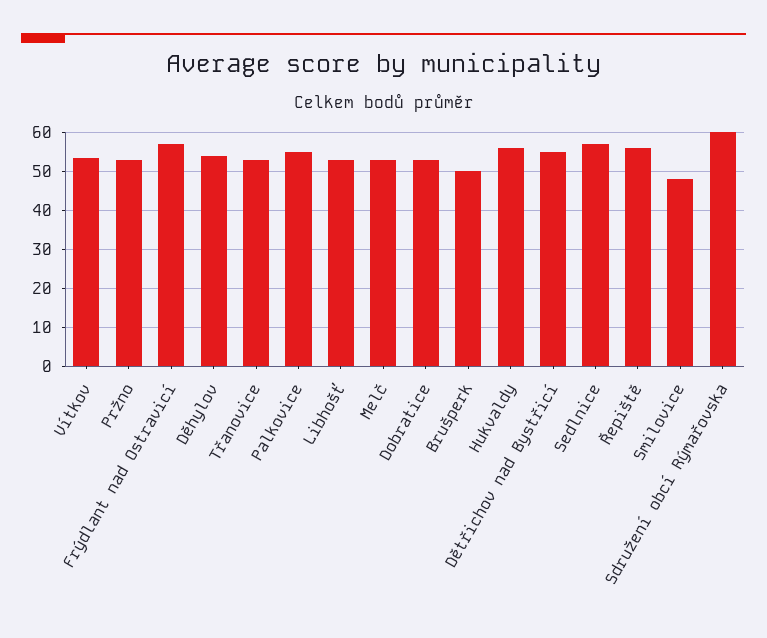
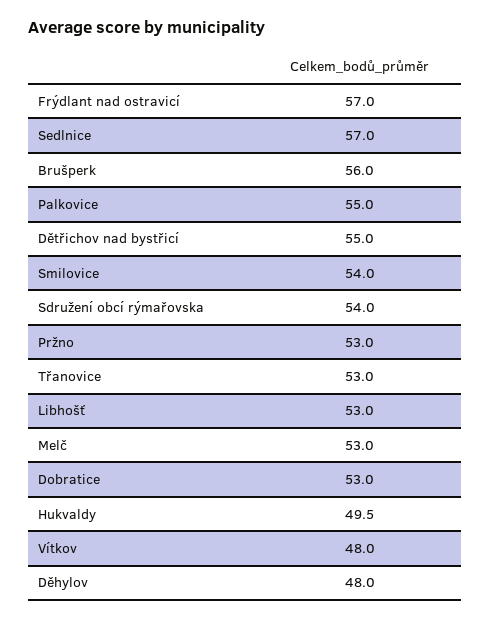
Vítkov: 54 -> 48
Děhylov: 54 -> 48
Brušperk: 50 -> 56
Hukvaldy: 56 -> 49.5
Řepiště: 56 -> none
Smilovice: 48 -> 54
Sdružení obcí Rýmařovska: 60 -> 54

